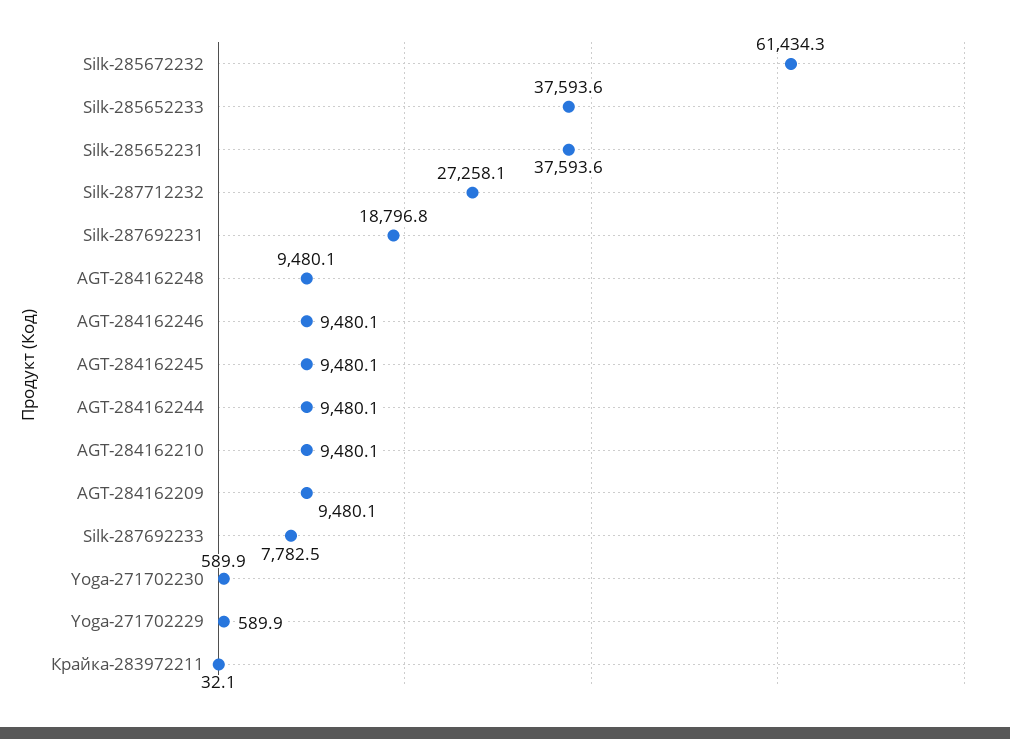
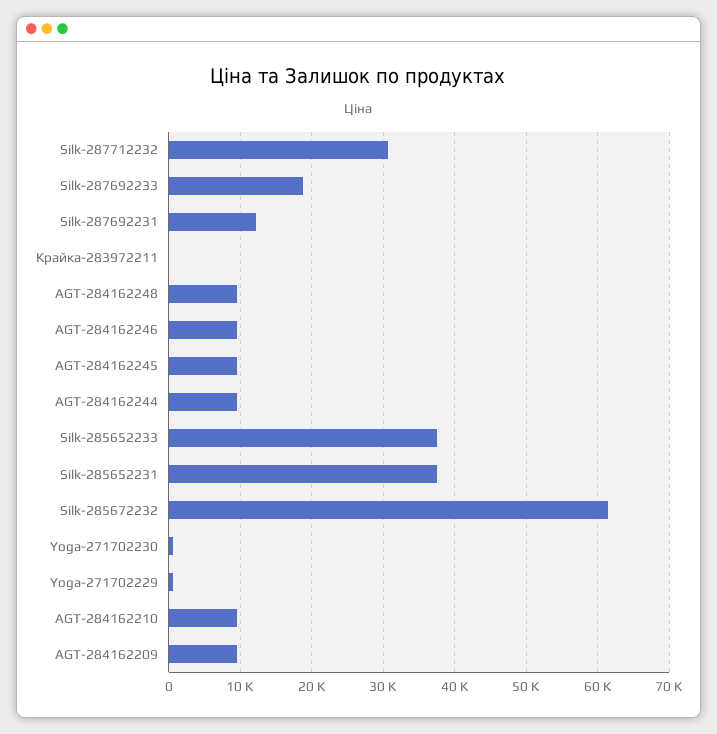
Silk-287712232: 27258.1 -> 31000
Silk-287692231: 18796.8 -> 12000
Silk-287692233: 7782.5 -> 19000

